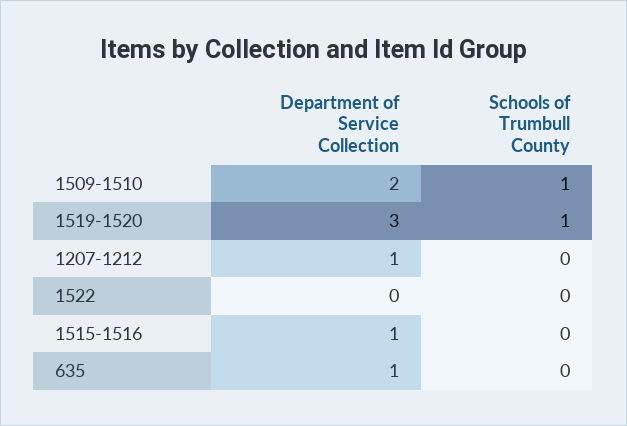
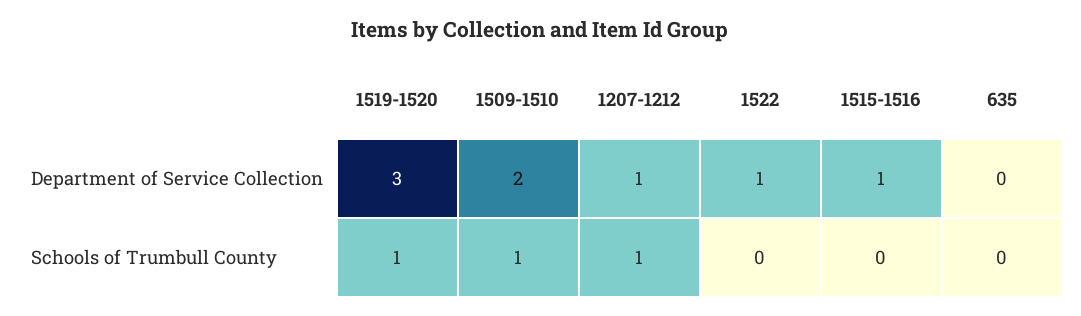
Schools of Trumbull County, 1207-1212: 0 -> 1
Department of Service Collection, 1522: 0 -> 1
Department of Service Collection, 635: 1 -> 0

